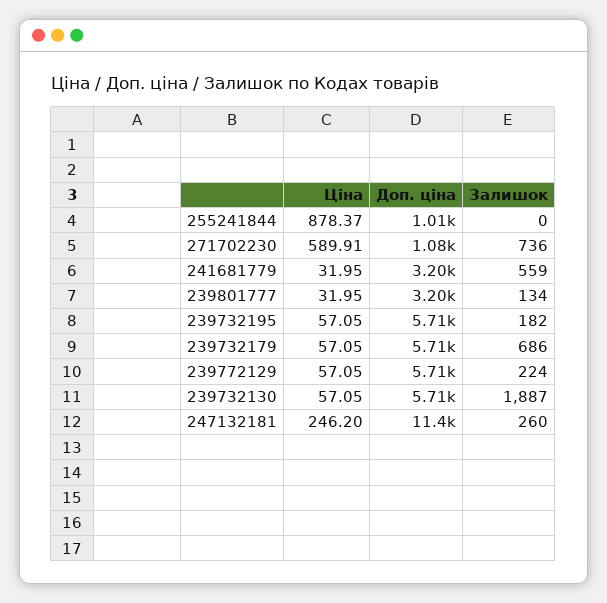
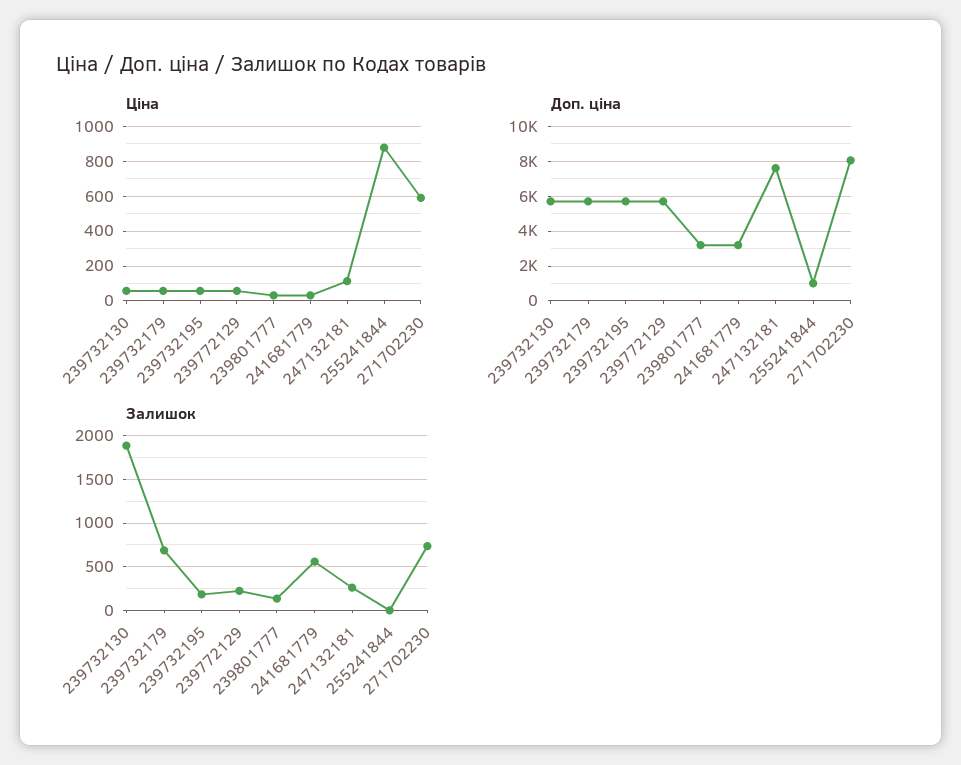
Доп. ціна, 271702230: 1080 -> 8000
Ціна, 247132181: 246.2 -> 100
Доп. ціна, 247132181: 11400 -> 7500

